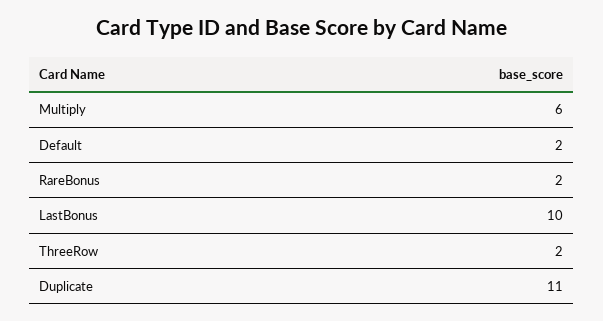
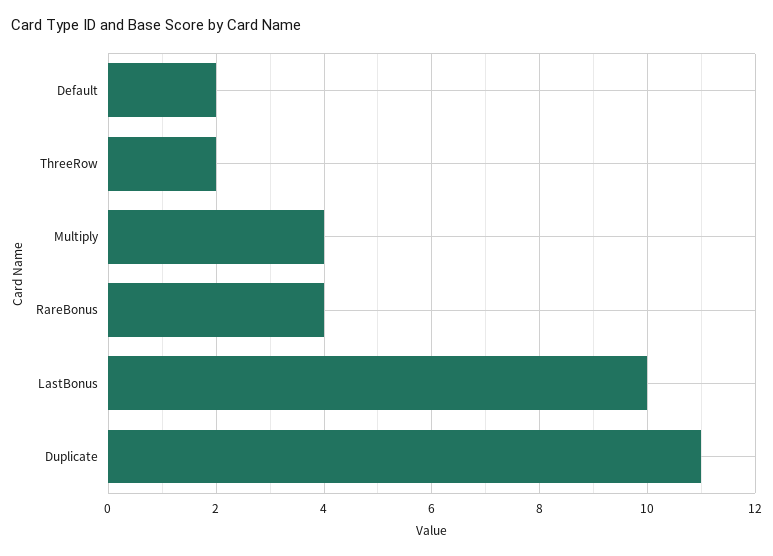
Multiply: 6 -> 4
RareBonus: 2 -> 4

